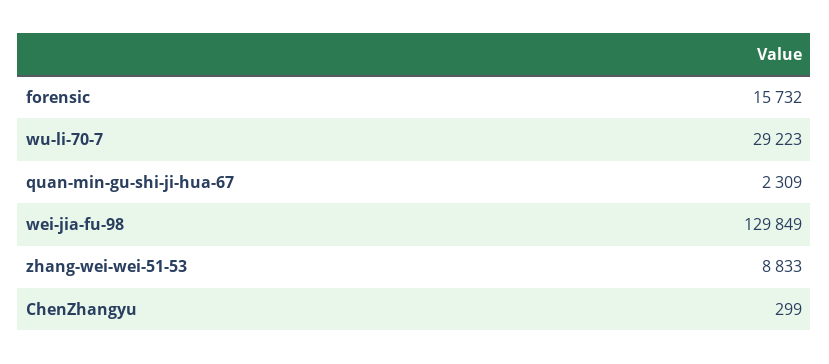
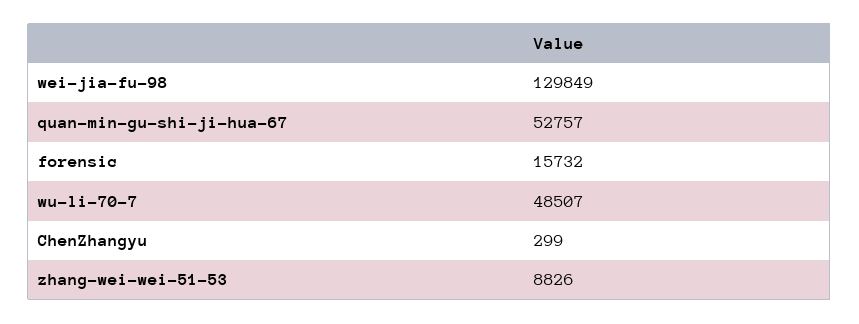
wu-li-70-7: 29223 -> 48507
quan-min-gu-shi-ji-hua-67: 2309 -> 52757
zhang-wei-wei-51-53: 8833 -> 8826

